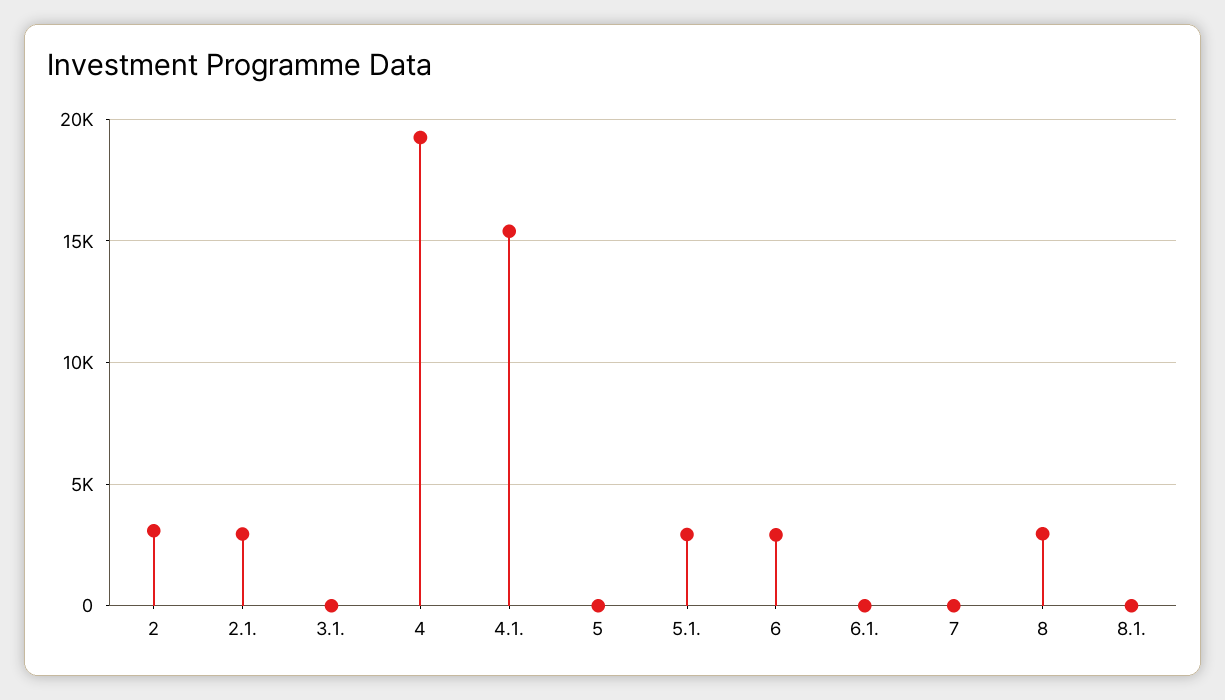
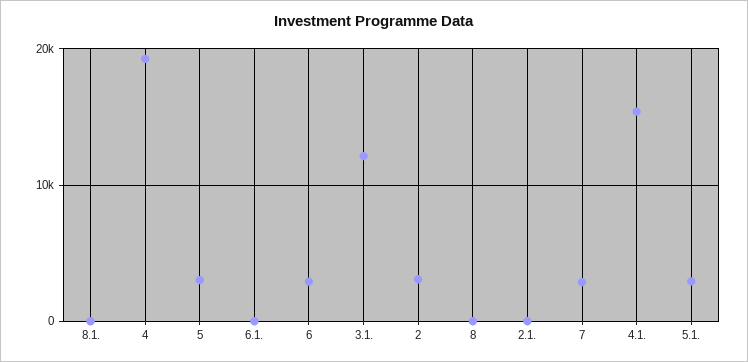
2.1.: 3000 -> 0
3.1.: 0 -> 12000
5: 0 -> 3000
7: 0 -> 3000
8: 3000 -> 0

